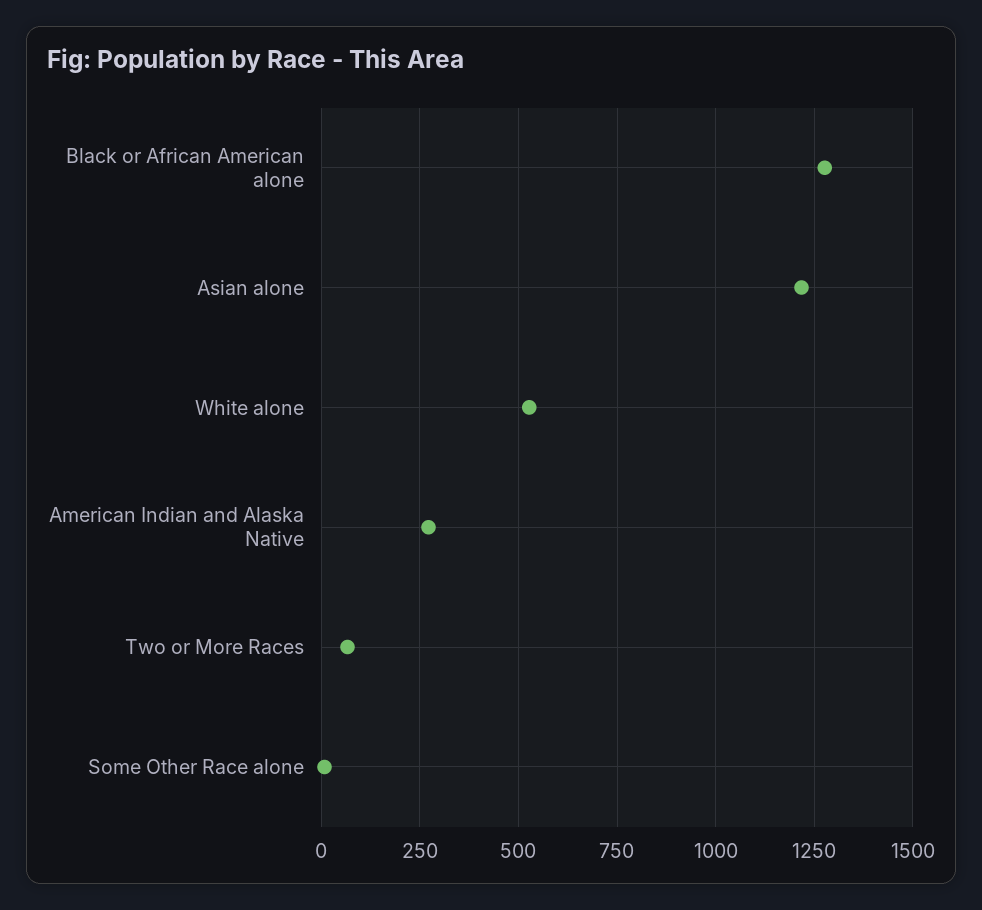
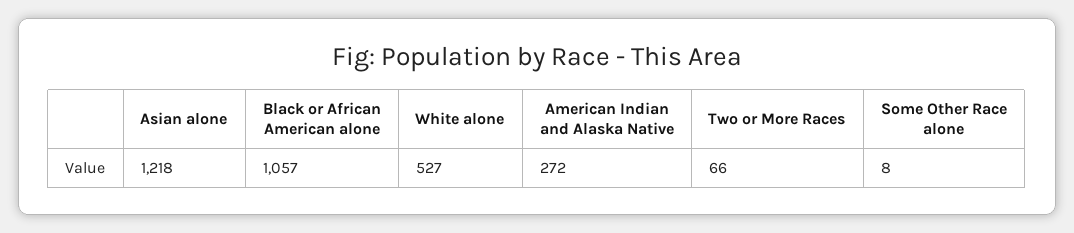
Black or African American alone: 1275 -> 1057

